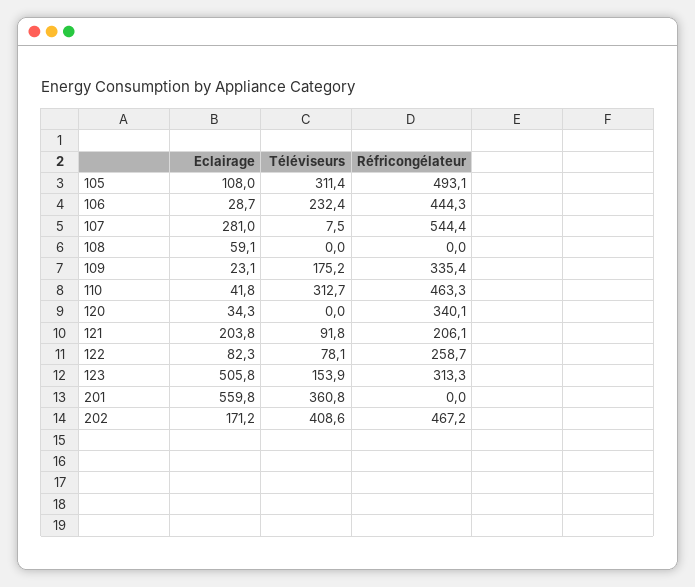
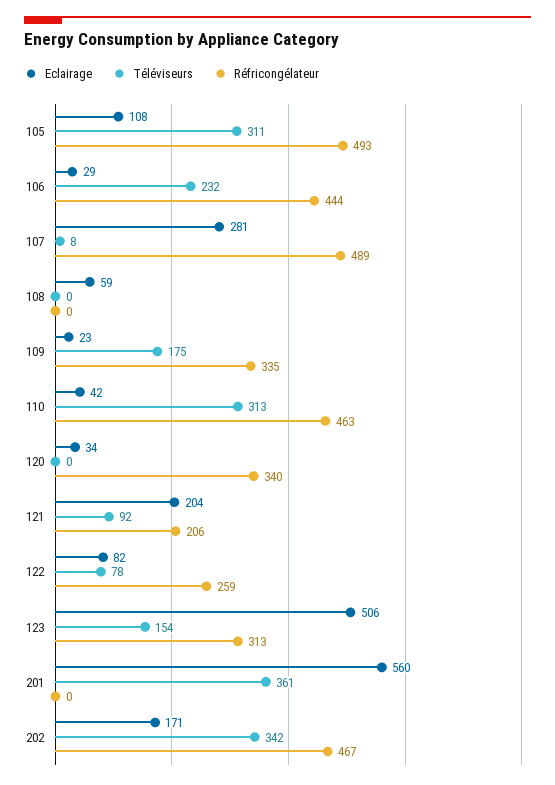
Réfricongélateur, 107: 544.4 -> 489
Téléviseurs, 202: 408.6 -> 342

